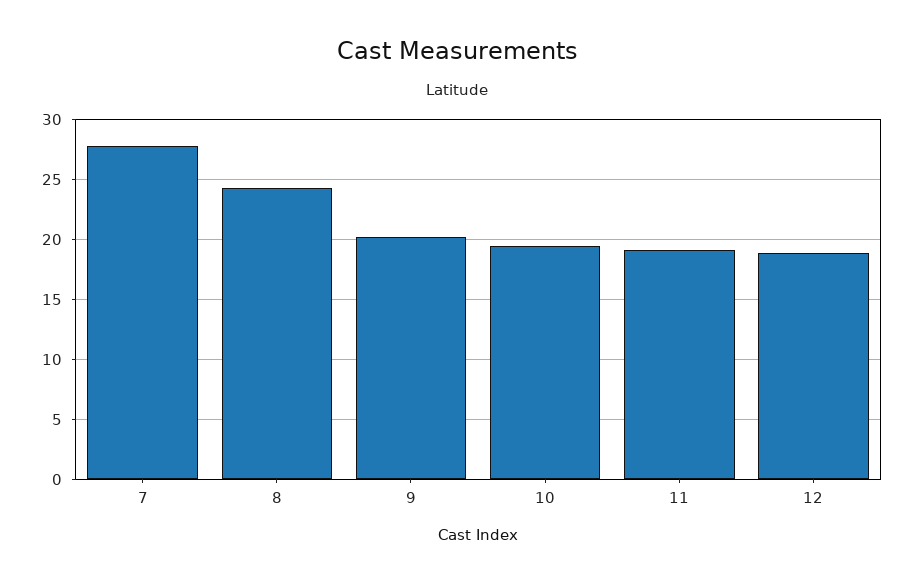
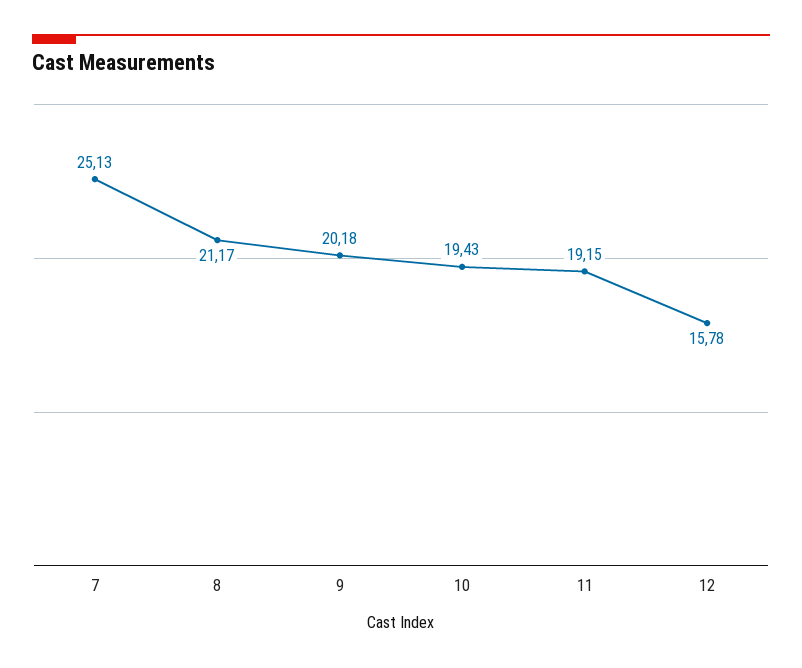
7: 28 -> 25.13
8: 24 -> 21.17
12: 19 -> 15.78

